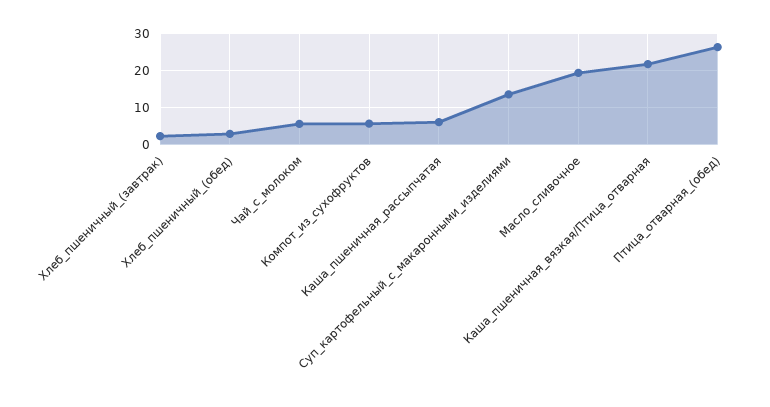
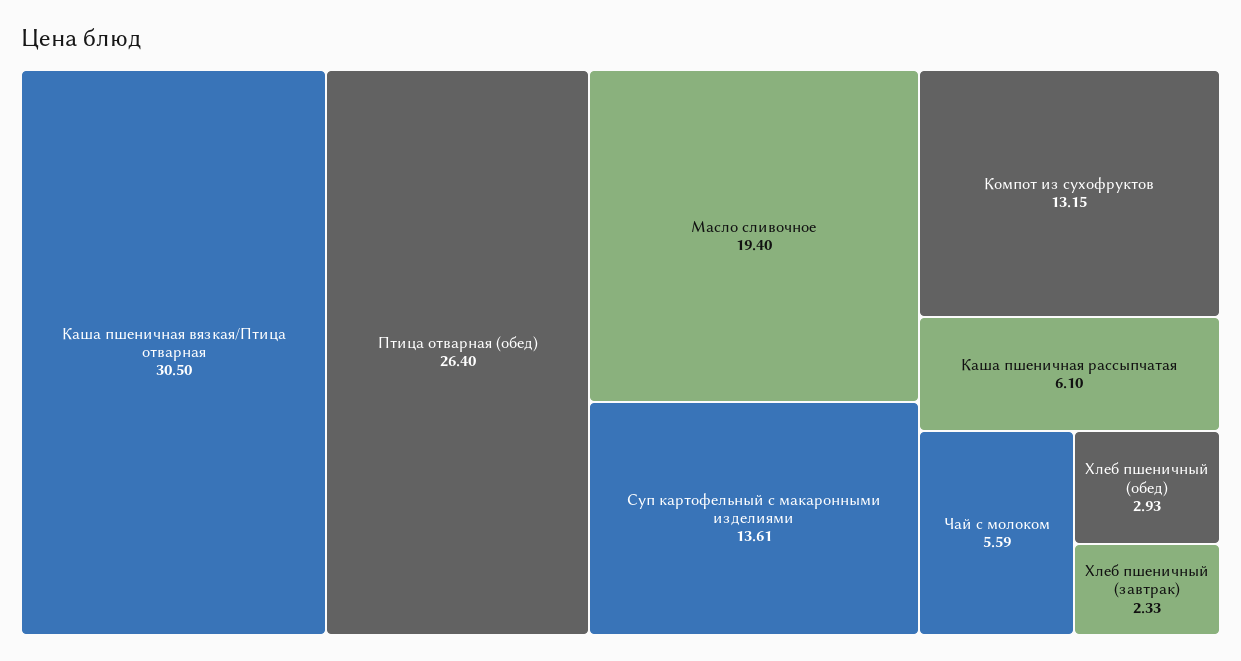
Компот_из_сухофруктов: 6 -> 13.15
Каша_пшеничная_вязкая/Птица_отварная: 22 -> 30.5

